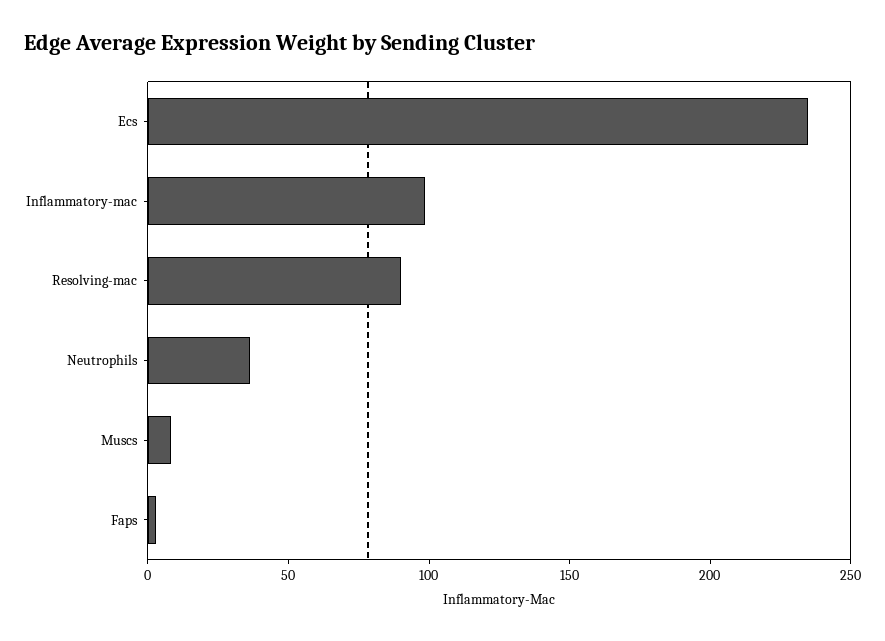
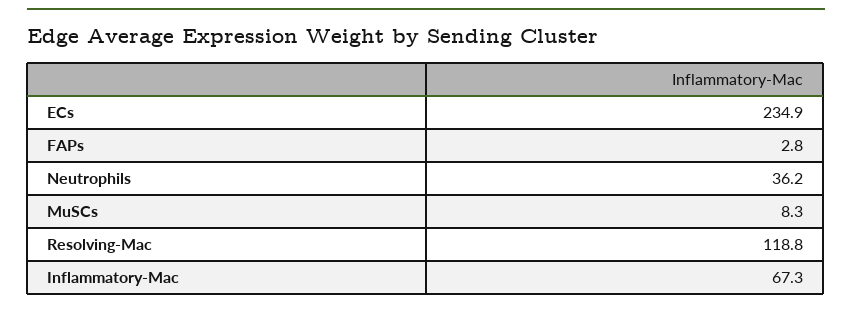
Inflammatory-mac: 100 -> 67.3
Resolving-mac: 90 -> 118.8

